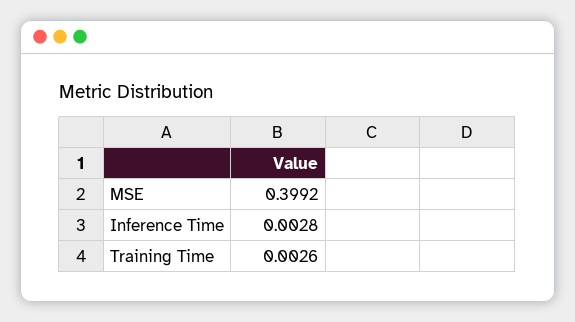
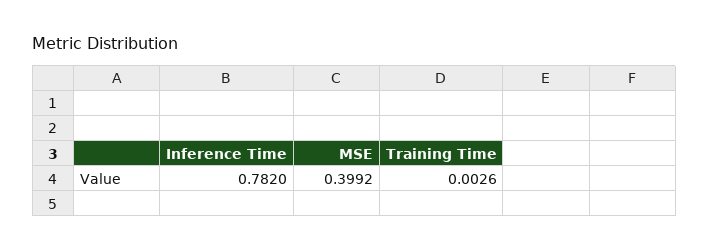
Inference Time: 0.0028 -> 0.782

